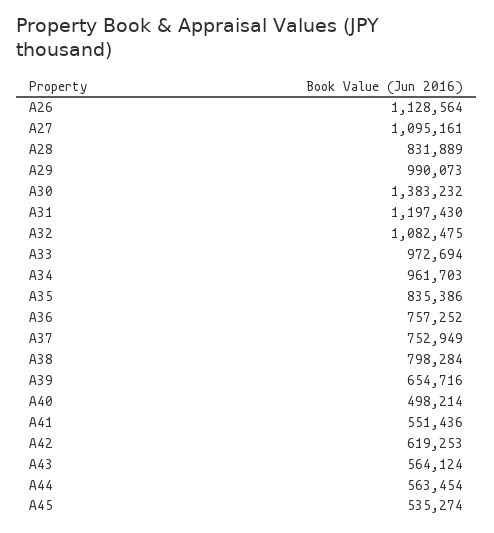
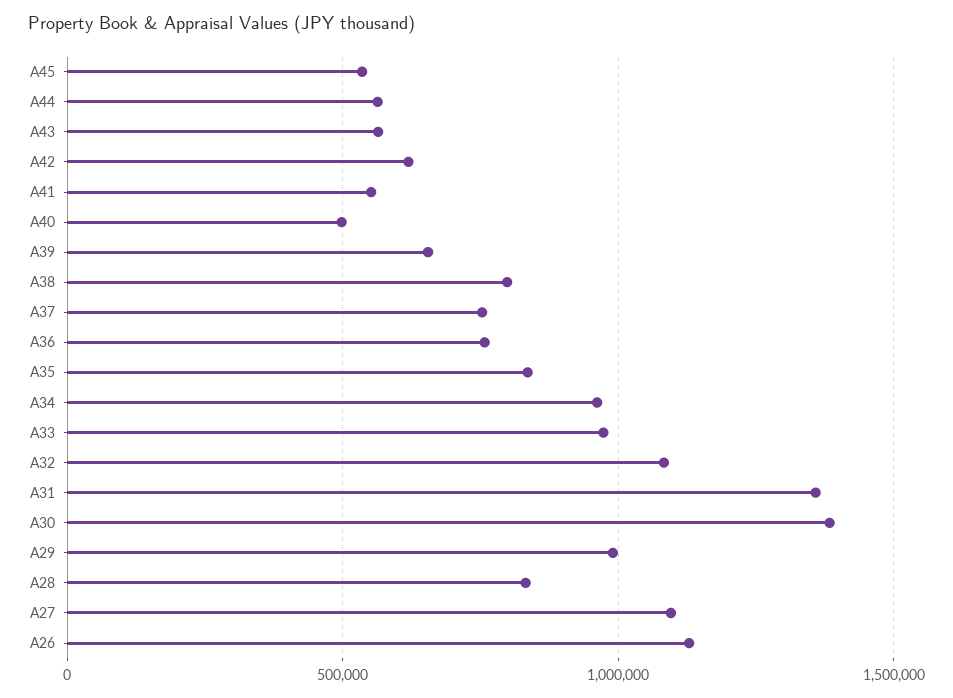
A31: 1197430 -> 1350000

